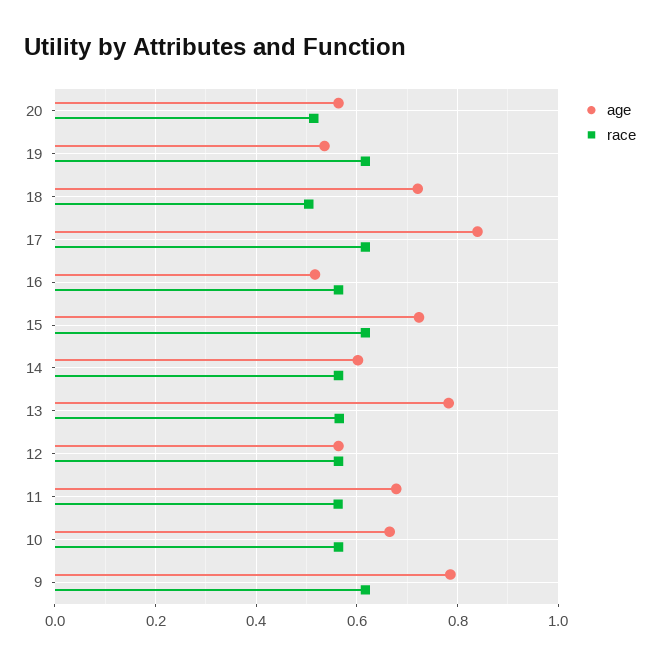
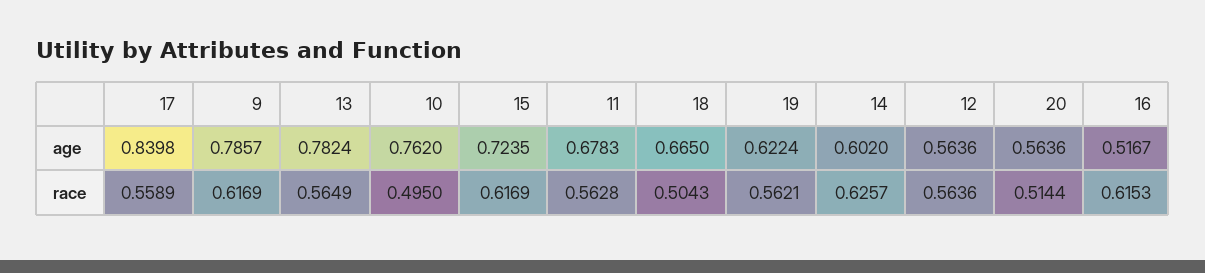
age, 19: 0.54 -> 0.6224
race, 19: 0.62 -> 0.5621
age, 18: 0.72 -> 0.665
race, 17: 0.62 -> 0.5589
race, 16: 0.56 -> 0.6153
race, 14: 0.56 -> 0.6257
age, 10: 0.66 -> 0.762
race, 10: 0.56 -> 0.495

